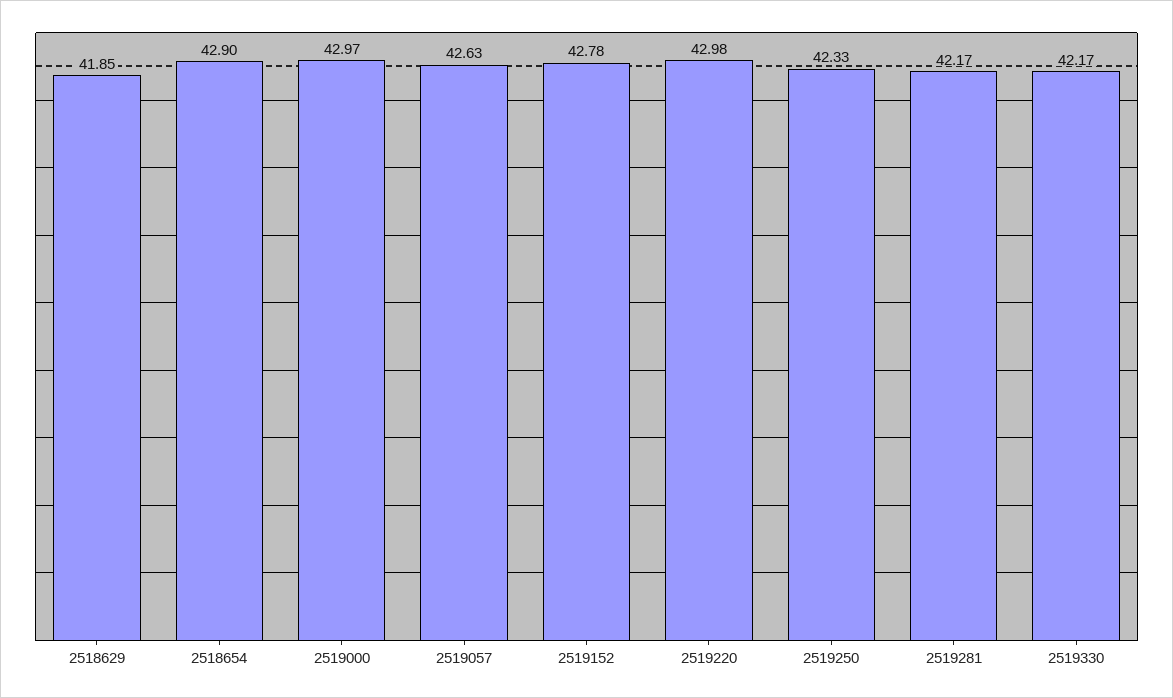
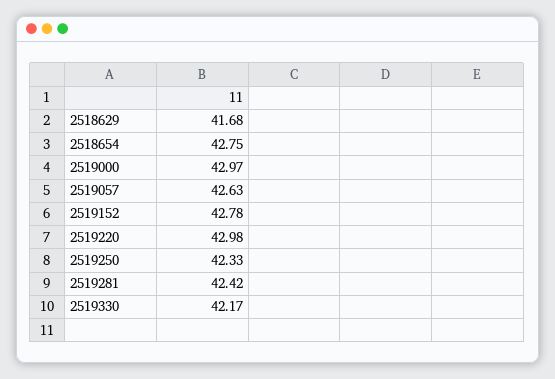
2518629: 41.85 -> 41.68
2518654: 42.9 -> 42.75
2519281: 42.17 -> 42.42

